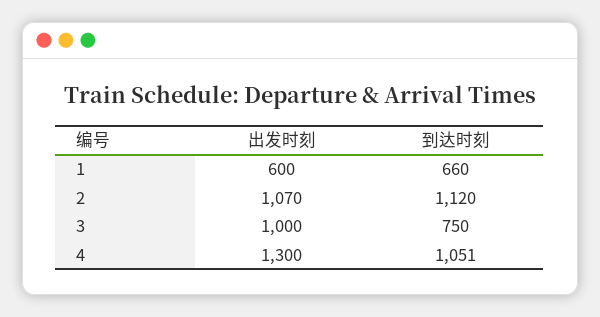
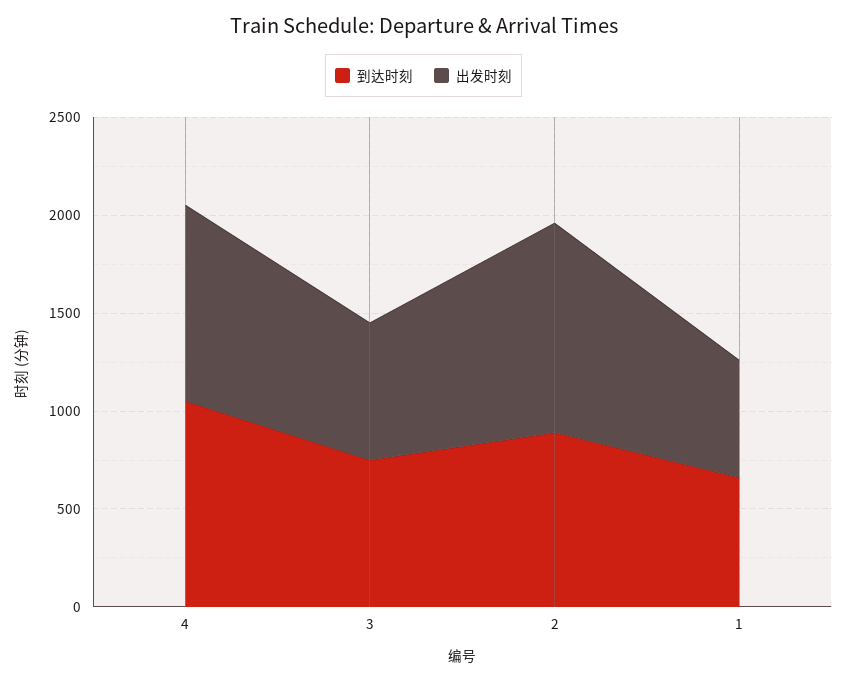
到达时刻, 2: 1120 -> 900
出发时刻, 3: 1000 -> 700
出发时刻, 4: 1300 -> 1000

